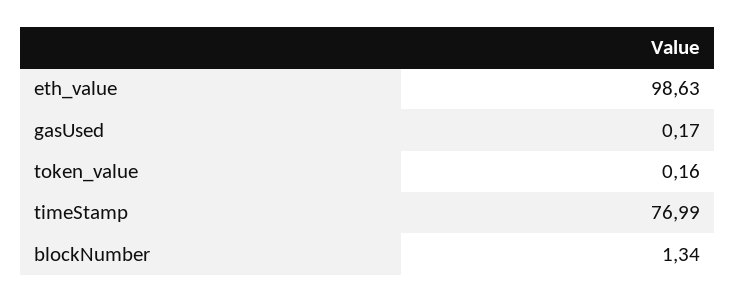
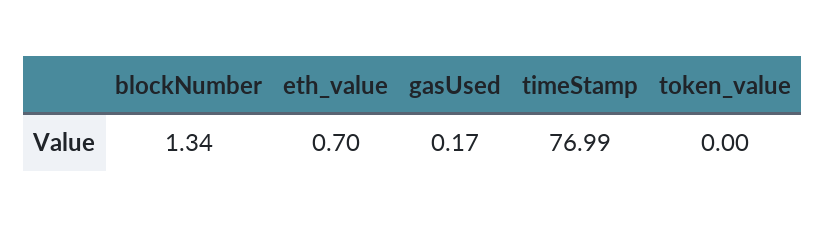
eth_value: 98.63 -> 0.7
token_value: 0.16 -> 0

